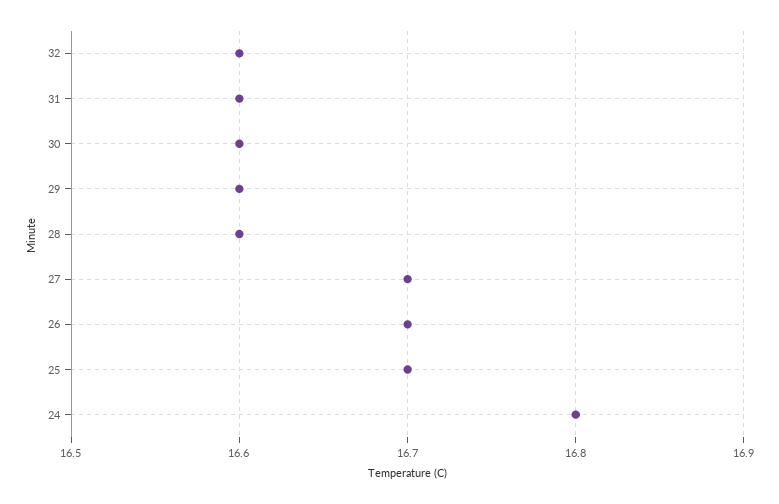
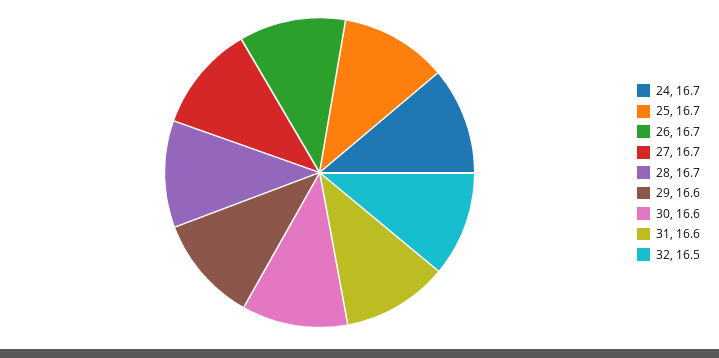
32: 16.6 -> 16.5
28: 16.6 -> 16.7
24: 16.8 -> 16.7

